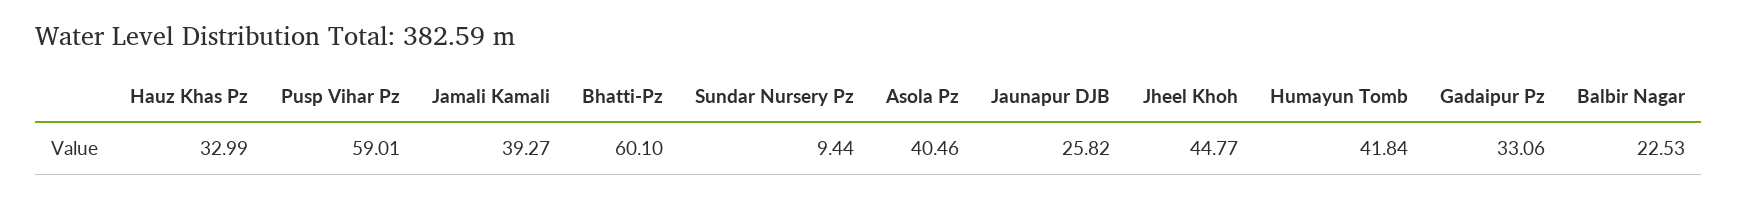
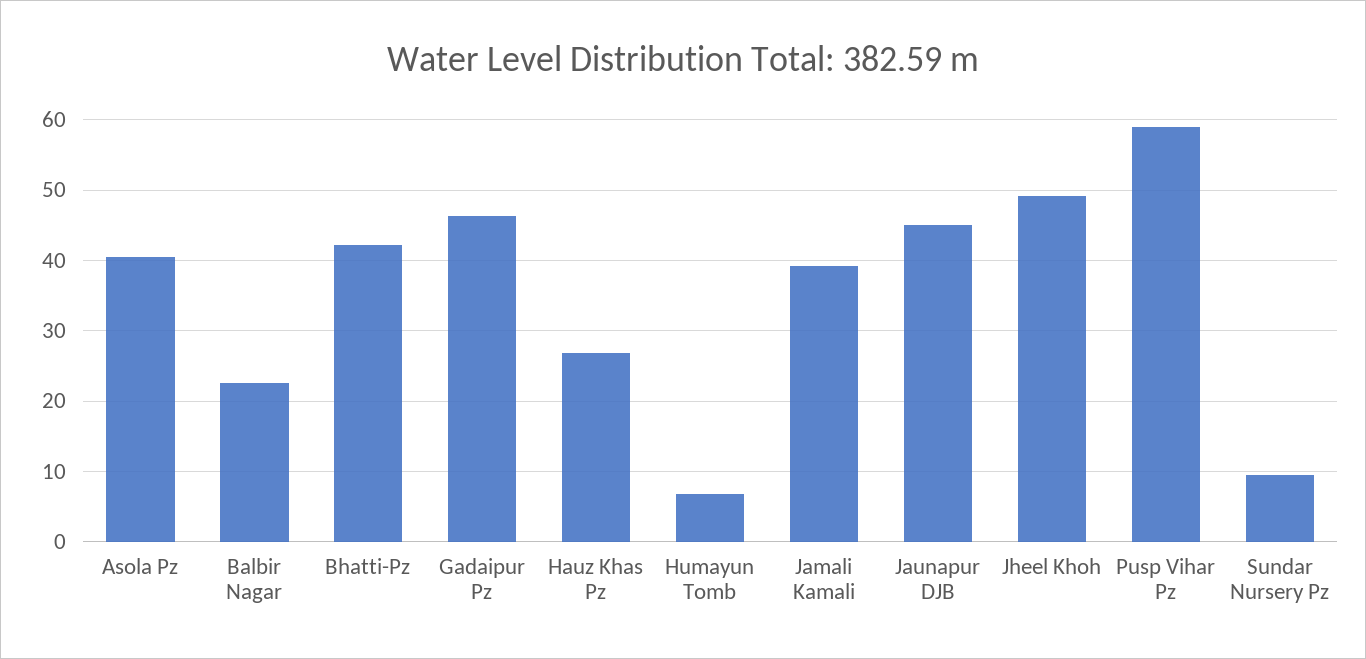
Hauz Khas Pz: 32.99 -> 27
Bhatti-Pz: 60.1 -> 42
Jaunapur DJB: 25.82 -> 45
Jheel Khoh: 44.77 -> 49
Humayun Tomb: 41.84 -> 7
Gadaipur Pz: 33.06 -> 46

